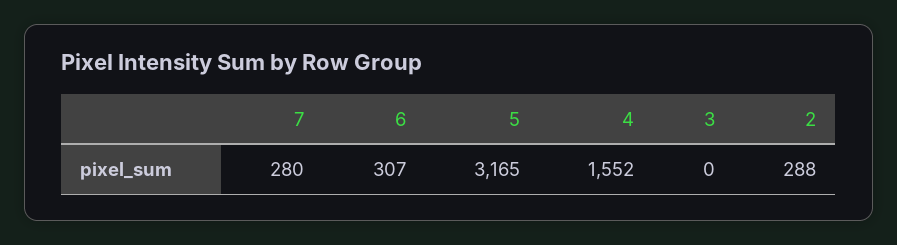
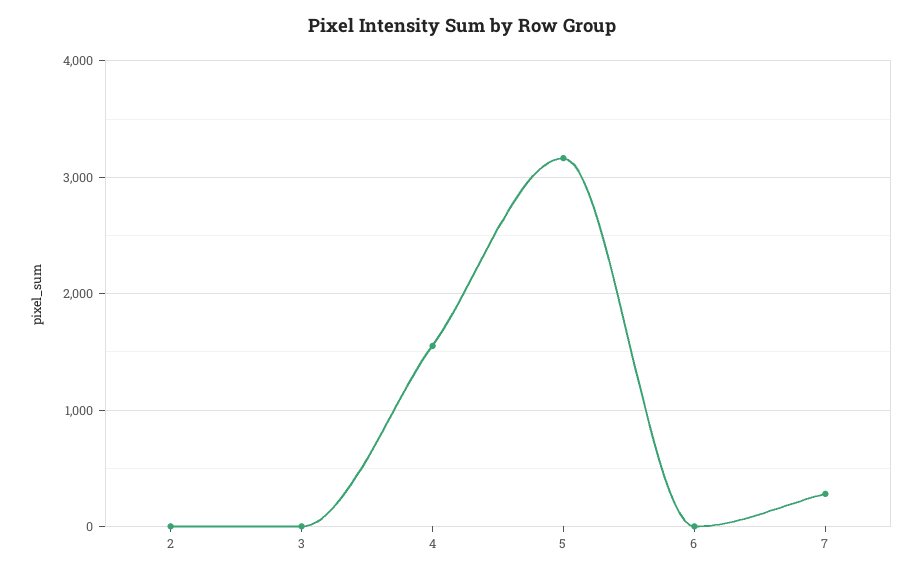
6: 307 -> 0
2: 288 -> 0

